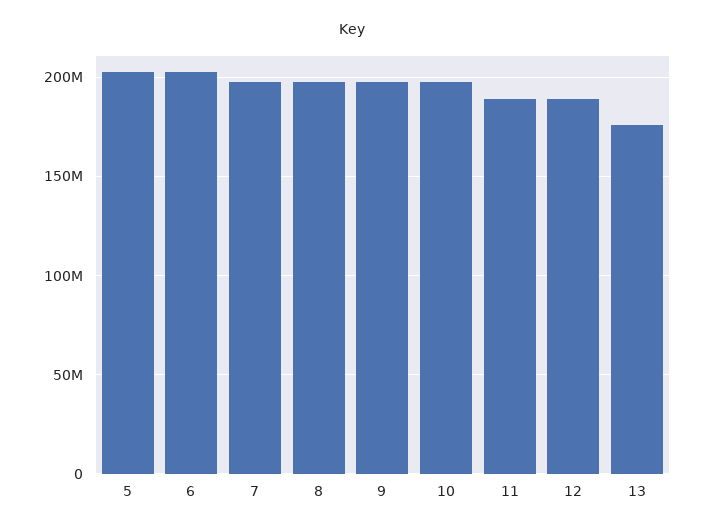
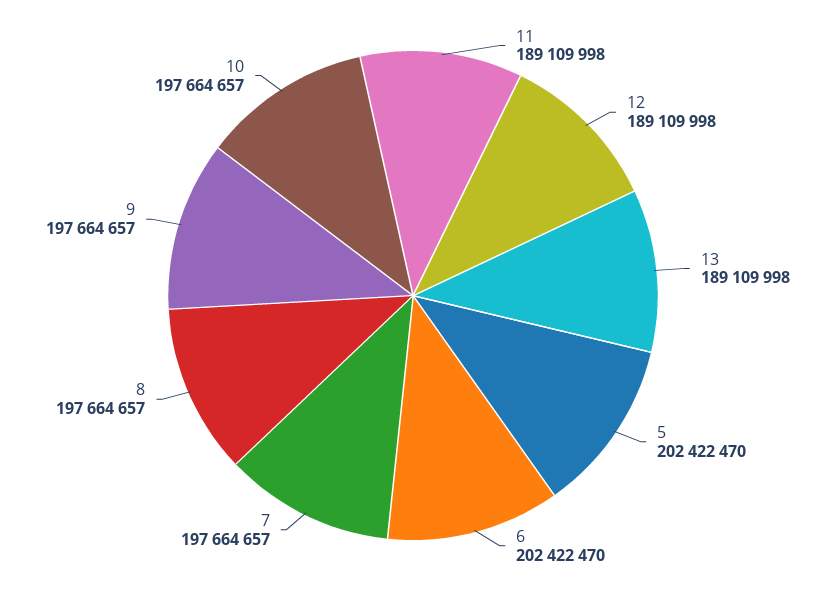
13: 175000000 -> 189109998

